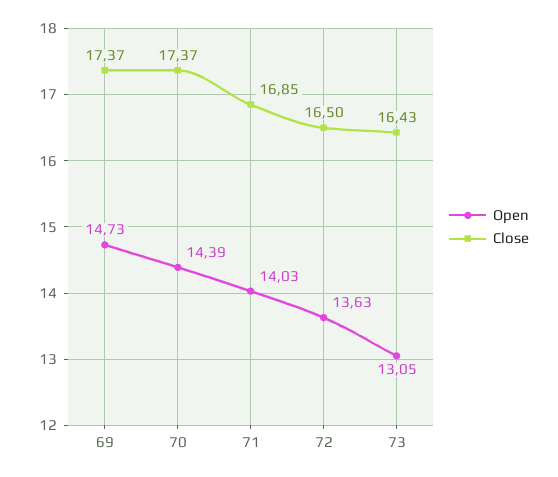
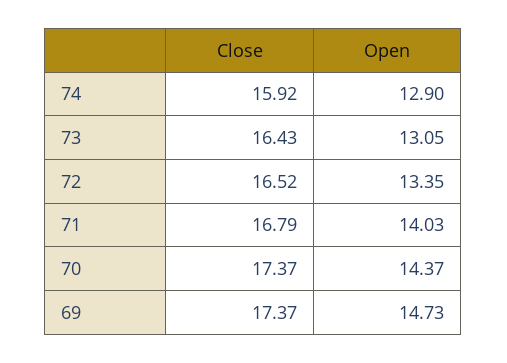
Open, 70: 14.39 -> 14.37
Close, 71: 16.85 -> 16.79
Open, 72: 13.63 -> 13.35
Close, 72: 16.5 -> 16.52
Close, 74: none -> 15.92
Open, 74: none -> 12.9

